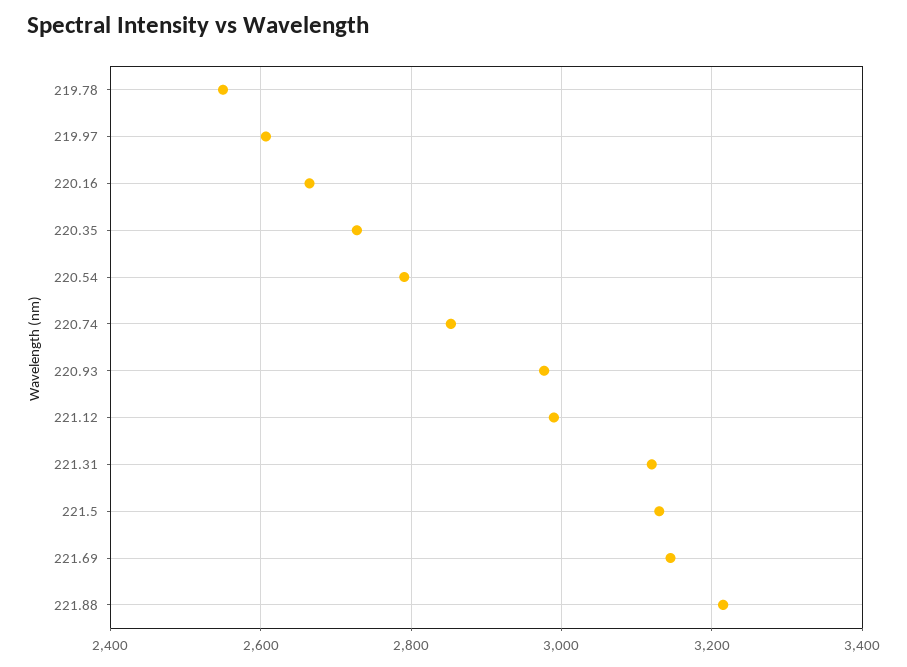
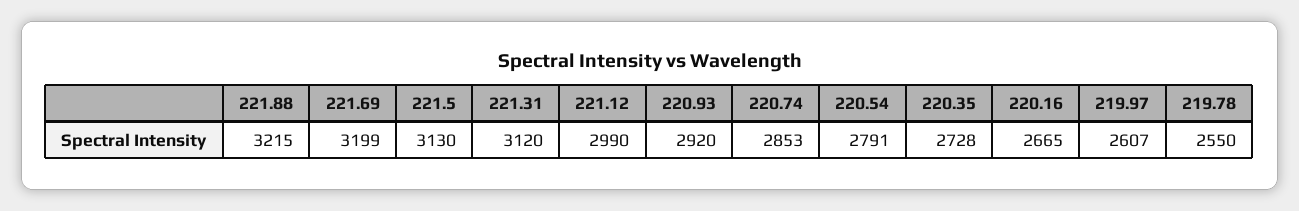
220.93: 2980 -> 2920
221.69: 3140 -> 3199

